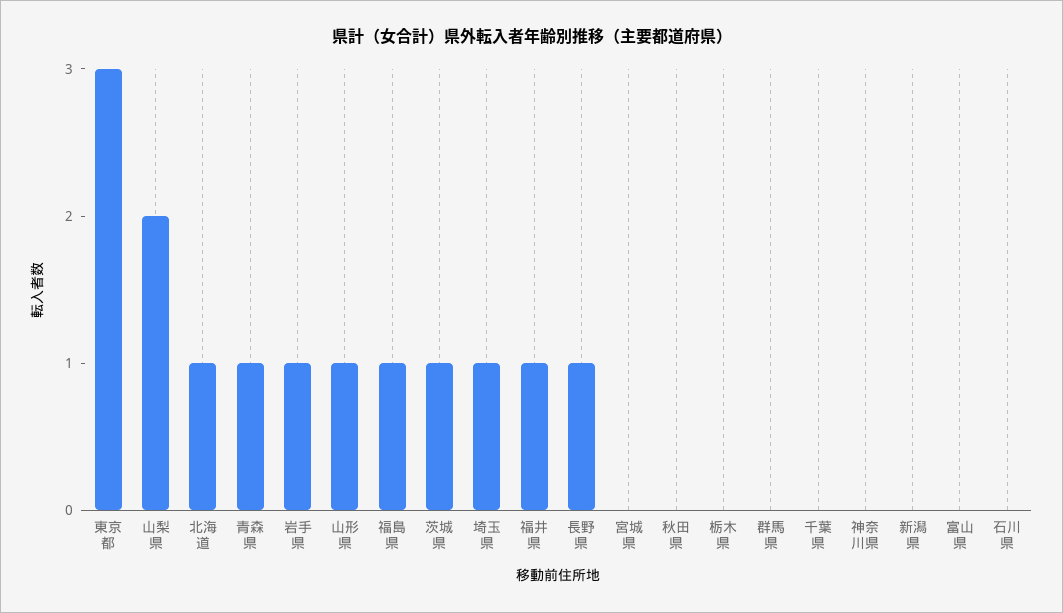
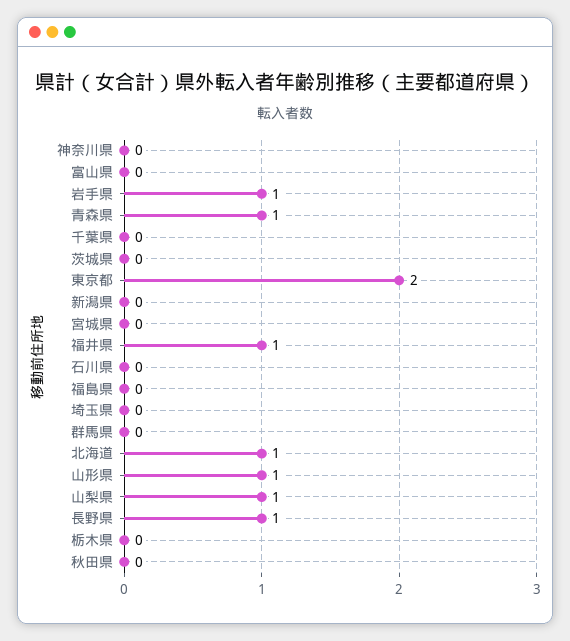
東京都: 3 -> 2
山梨県: 2 -> 1
福島県: 1 -> 0
茨城県: 1 -> 0
埼玉県: 1 -> 0

